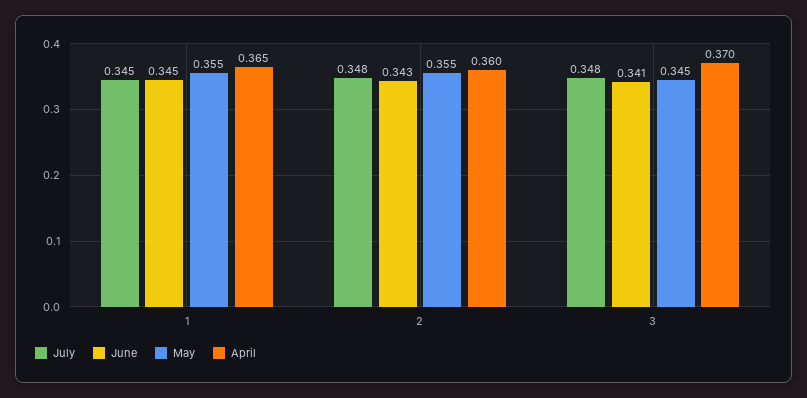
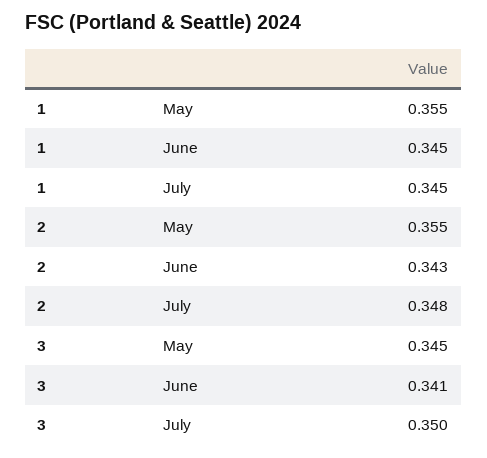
April, 1: 0.365 -> none
April, 2: 0.36 -> none
July, 3: 0.348 -> 0.35
April, 3: 0.37 -> none

